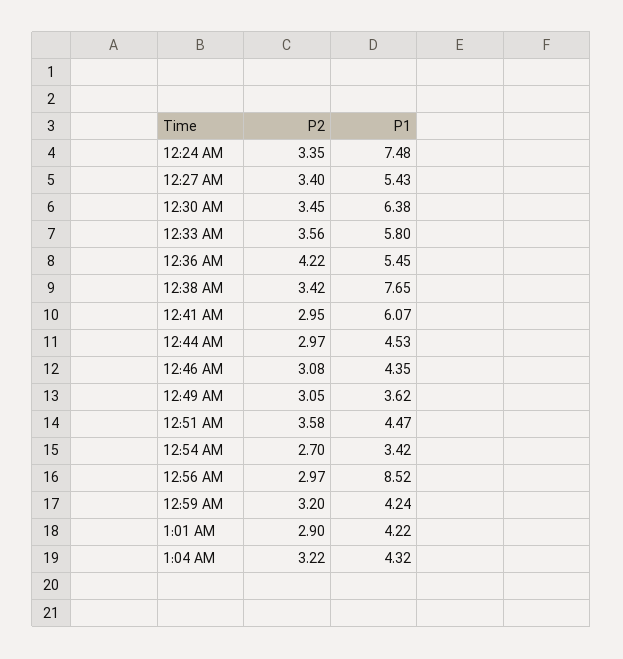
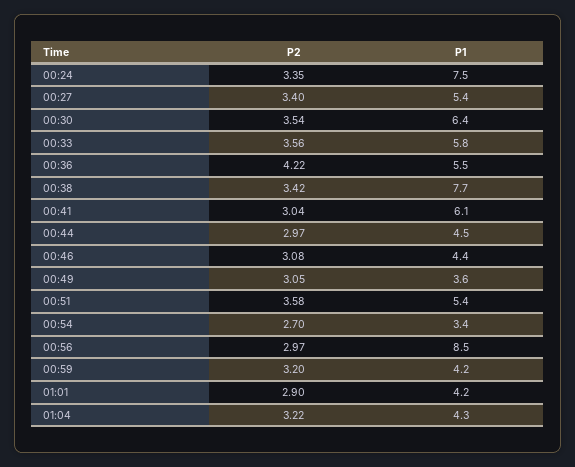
P2, 12:30 AM: 3.45 -> 3.54
P2, 12:41 AM: 2.95 -> 3.04
P1, 12:51 AM: 4.47 -> 5.4

